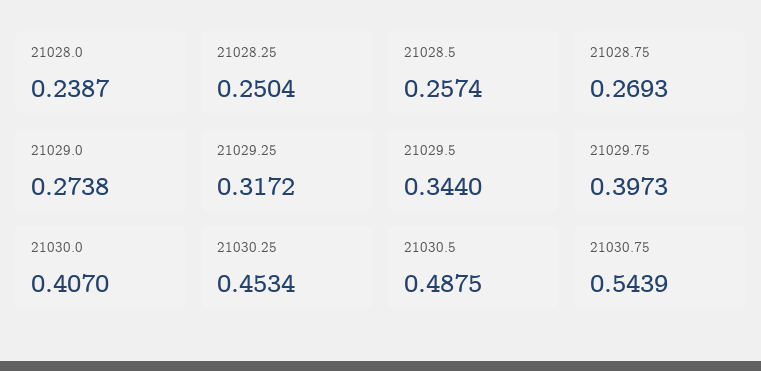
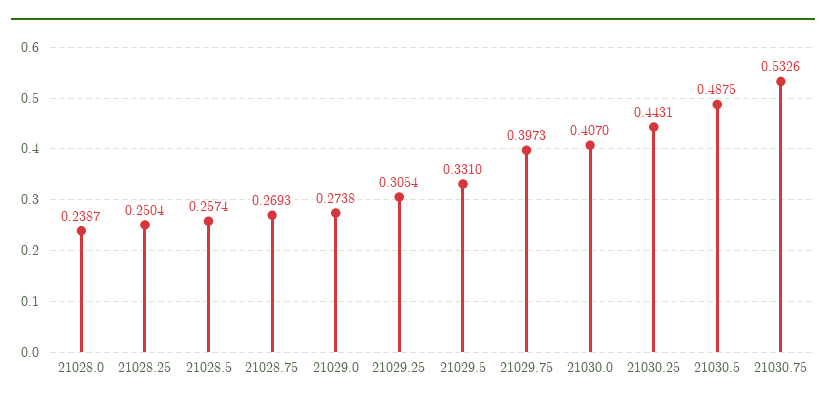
21029.25: 0.3172 -> 0.3054
21029.5: 0.344 -> 0.331
21030.25: 0.4534 -> 0.4431
21030.75: 0.5439 -> 0.5326

